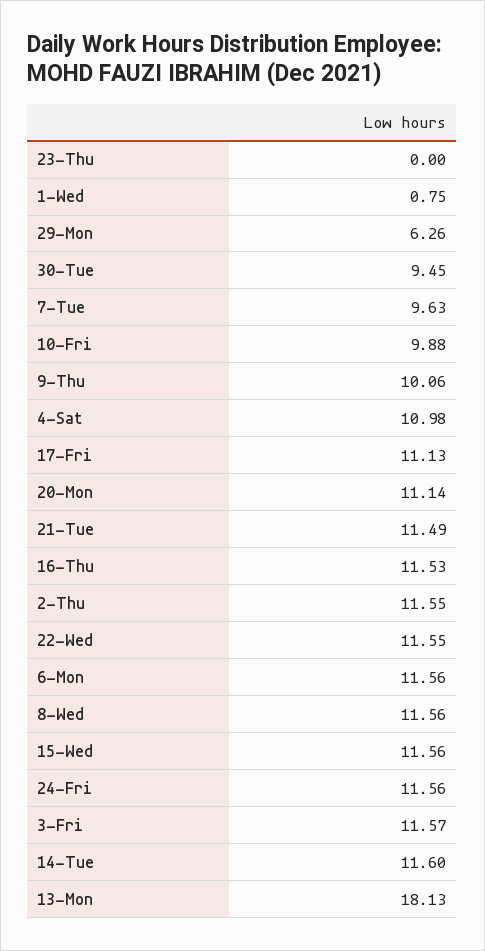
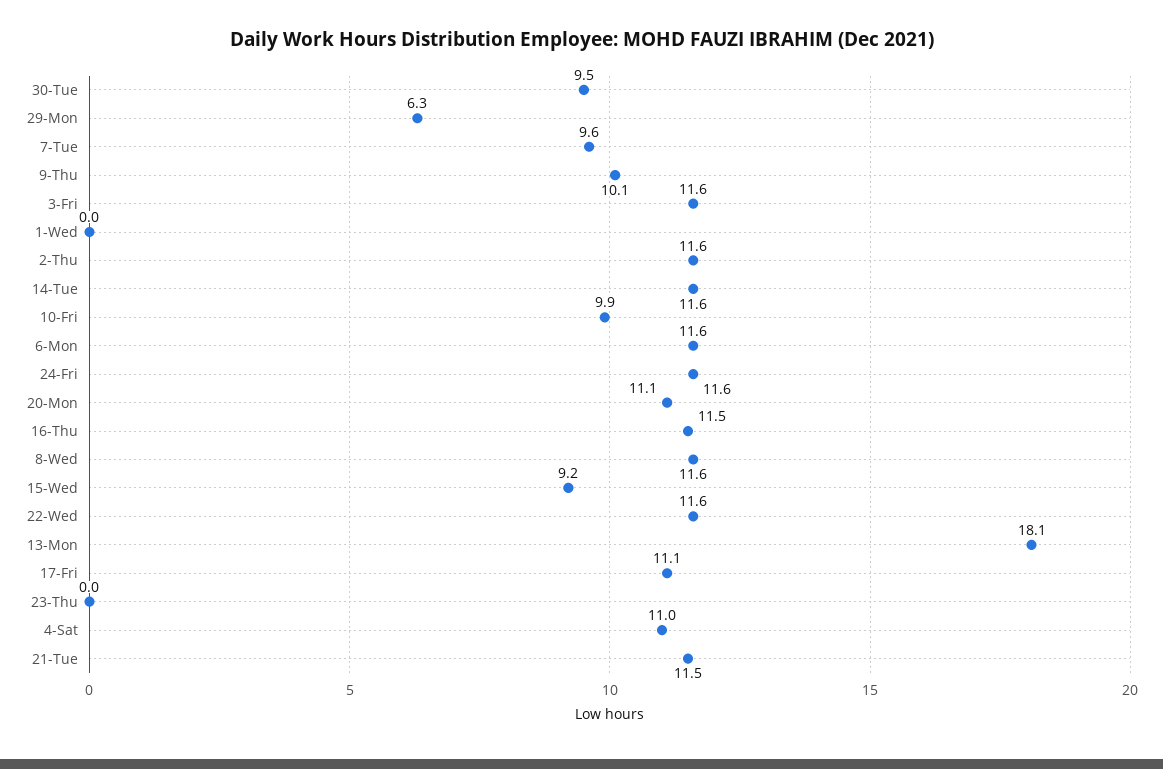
1-Wed: 0.75 -> 0
15-Wed: 11.56 -> 9.2

